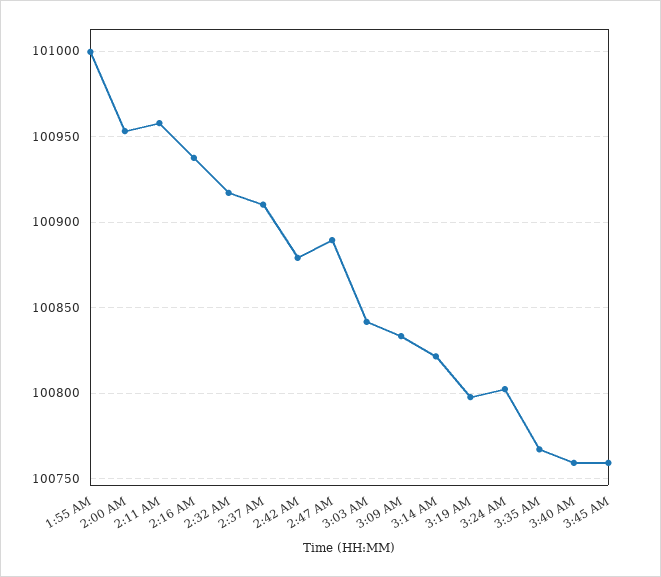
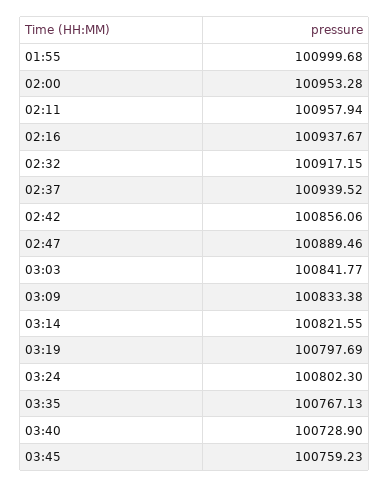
2:37 AM: 100910 -> 100939.52
2:42 AM: 100880 -> 100856.06
3:40 AM: 100760 -> 100728.9

